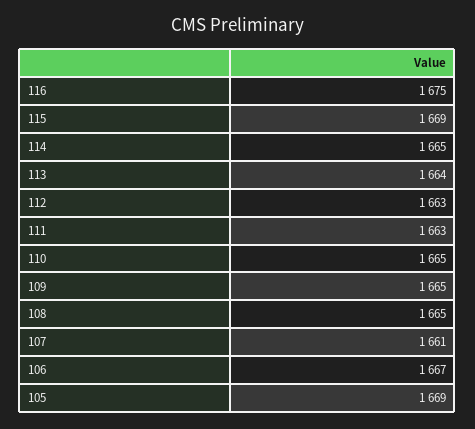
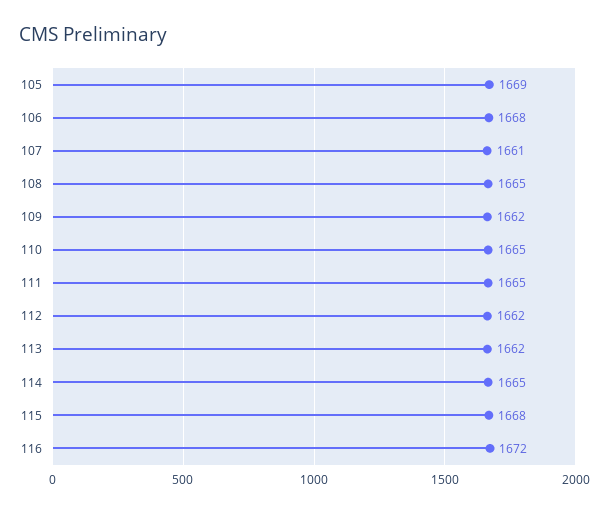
116: 1675 -> 1672
115: 1669 -> 1668
113: 1664 -> 1662
112: 1663 -> 1662
111: 1663 -> 1665
109: 1665 -> 1662
106: 1667 -> 1668

